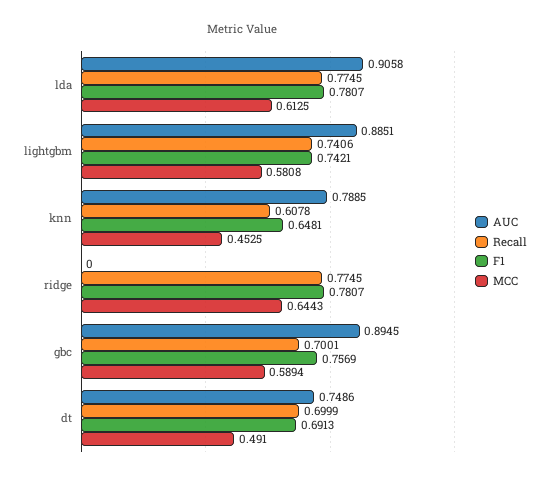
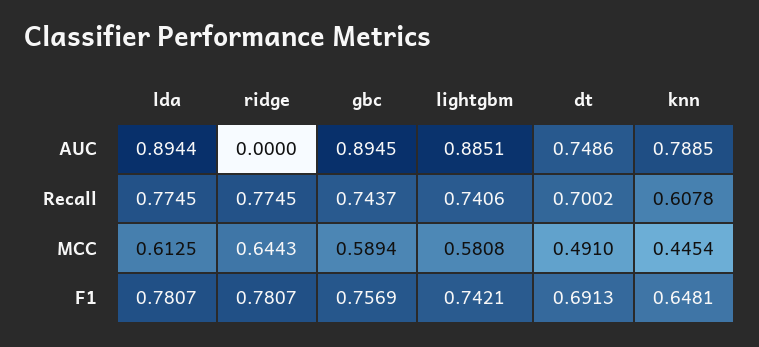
AUC, lda: 0.9058 -> 0.8944
MCC, knn: 0.4525 -> 0.4454
Recall, gbc: 0.7001 -> 0.7437
Recall, dt: 0.6999 -> 0.7002

